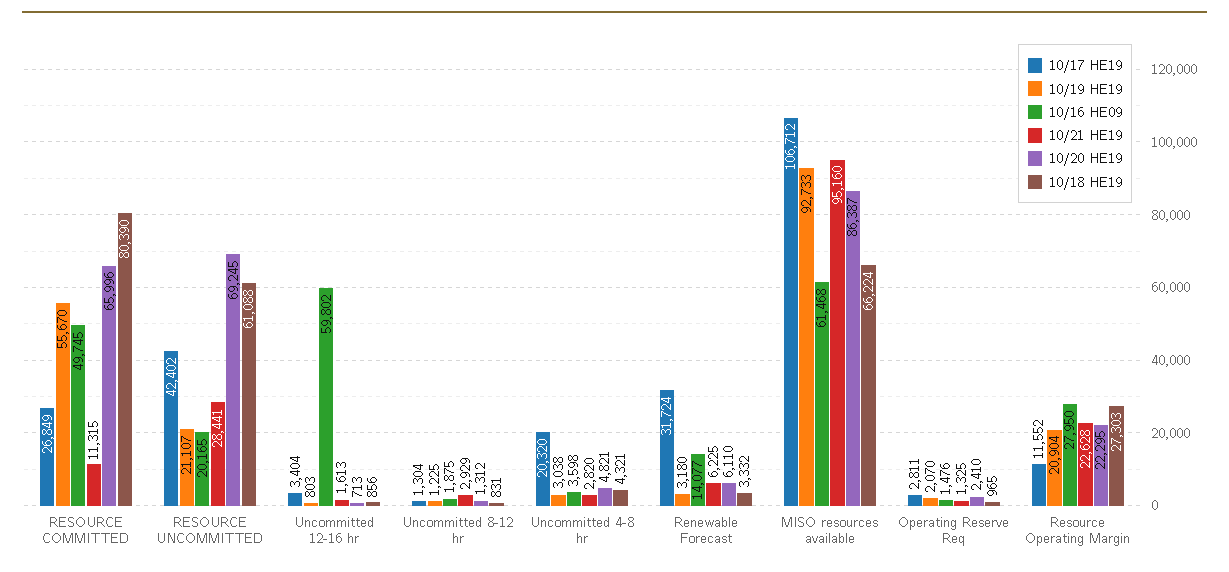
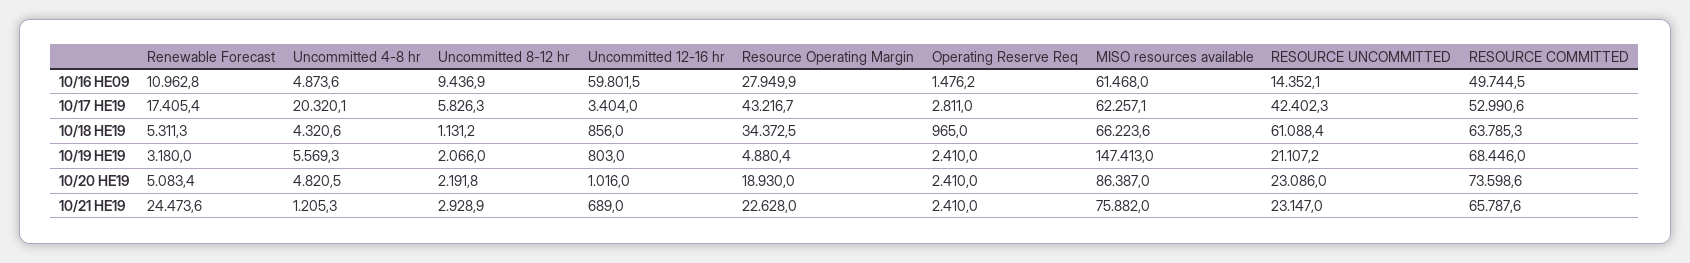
10/17 HE19, RESOURCE COMMITTED: 26849 -> 52990.6
10/19 HE19, RESOURCE COMMITTED: 55670 -> 68446
10/21 HE19, RESOURCE COMMITTED: 11315 -> 65787.6
10/20 HE19, RESOURCE COMMITTED: 65996 -> 73598.6
10/18 HE19, RESOURCE COMMITTED: 80390 -> 63785.3
10/16 HE09, RESOURCE UNCOMMITTED: 20165 -> 14352.1
10/21 HE19, RESOURCE UNCOMMITTED: 28441 -> 23147
10/20 HE19, RESOURCE UNCOMMITTED: 69245 -> 23086
10/21 HE19, Uncommitted 12-16 hr: 1613 -> 689
10/20 HE19, Uncommitted 12-16 hr: 713 -> 1016
10/17 HE19, Uncommitted 8-12 hr: 1304 -> 5826.3
10/19 HE19, Uncommitted 8-12 hr: 1225 -> 2066
10/16 HE09, Uncommitted 8-12 hr: 1875 -> 9436.9
10/20 HE19, Uncommitted 8-12 hr: 1312 -> 2191.8
10/18 HE19, Uncommitted 8-12 hr: 831 -> 1131.2
10/19 HE19, Uncommitted 4-8 hr: 3038 -> 5569.3
10/16 HE09, Uncommitted 4-8 hr: 3598 -> 4873.6
10/21 HE19, Uncommitted 4-8 hr: 2820 -> 1205.3
10/17 HE19, Renewable Forecast: 31724 -> 17405.4
10/16 HE09, Renewable Forecast: 14077 -> 10962.8
10/21 HE19, Renewable Forecast: 6225 -> 24473.6
10/20 HE19, Renewable Forecast: 6110 -> 5083.4
10/18 HE19, Renewable Forecast: 3332 -> 5311.3
10/17 HE19, MISO resources available: 106712 -> 62257.1
10/19 HE19, MISO resources available: 92733 -> 147413
10/21 HE19, MISO resources available: 95160 -> 75882
10/19 HE19, Operating Reserve Req: 2070 -> 2410
10/21 HE19, Operating Reserve Req: 1325 -> 2410
10/17 HE19, Resource Operating Margin: 11552 -> 43216.7
10/19 HE19, Resource Operating Margin: 20904 -> 4880.4
10/20 HE19, Resource Operating Margin: 22295 -> 18930
10/18 HE19, Resource Operating Margin: 27303 -> 34372.5

